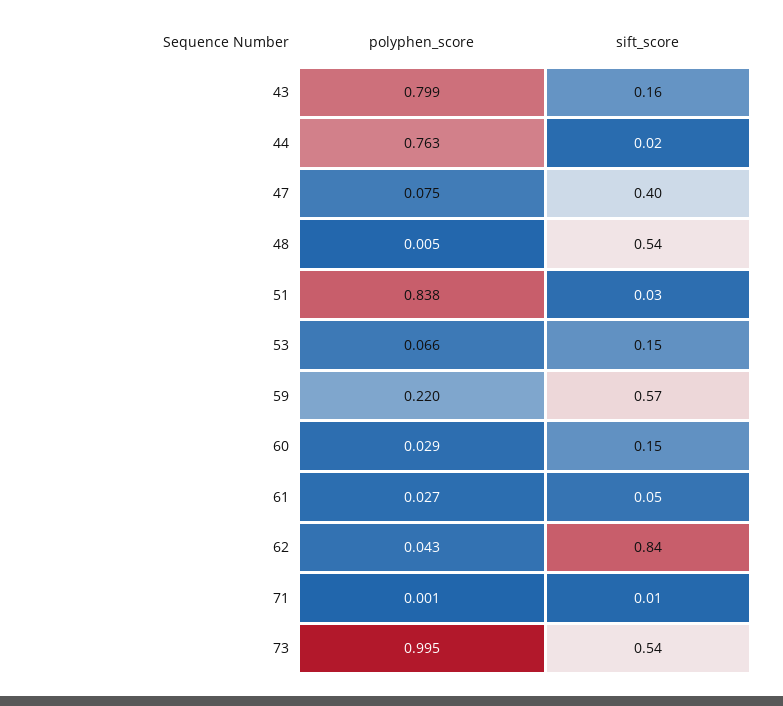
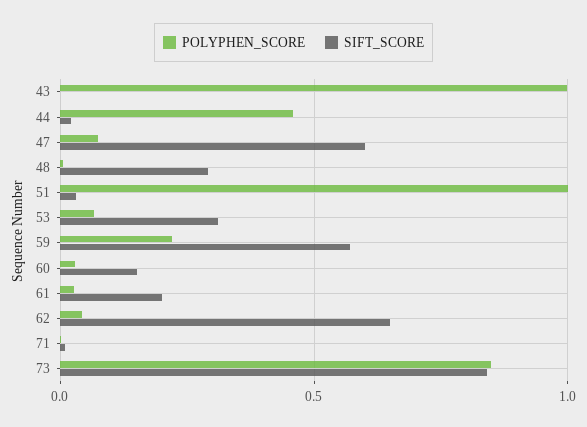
polyphen_score, 43: 0.799 -> 1
sift_score, 43: 0.16 -> 0
polyphen_score, 44: 0.763 -> 0.45
sift_score, 47: 0.4 -> 0.6
sift_score, 48: 0.54 -> 0.3
polyphen_score, 51: 0.838 -> 1
sift_score, 53: 0.15 -> 0.3
sift_score, 61: 0.05 -> 0.2
sift_score, 62: 0.84 -> 0.65
polyphen_score, 73: 0.995 -> 0.85
sift_score, 73: 0.54 -> 0.85

